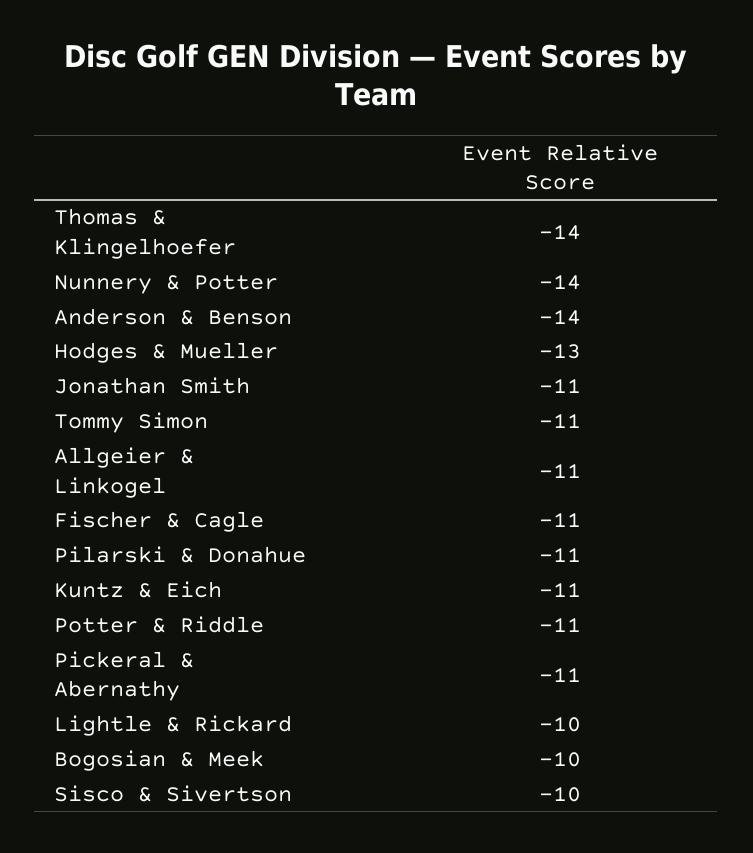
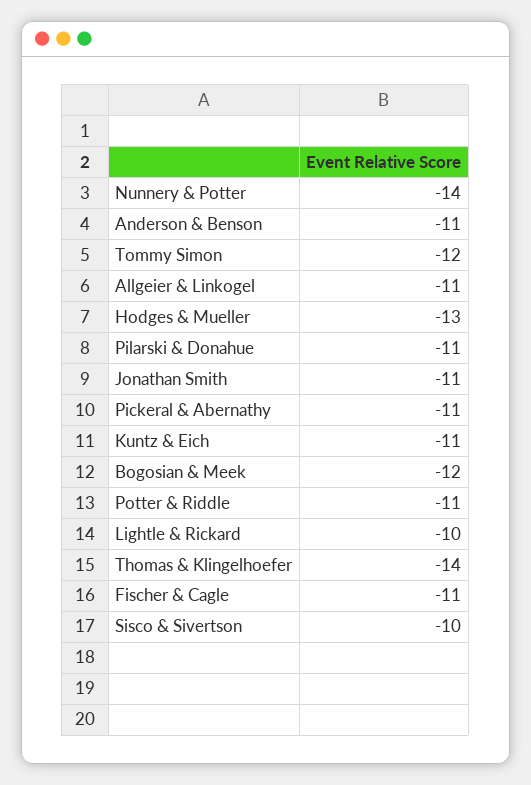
Anderson & Benson: -14 -> -11
Tommy Simon: -11 -> -12
Bogosian & Meek: -10 -> -12

